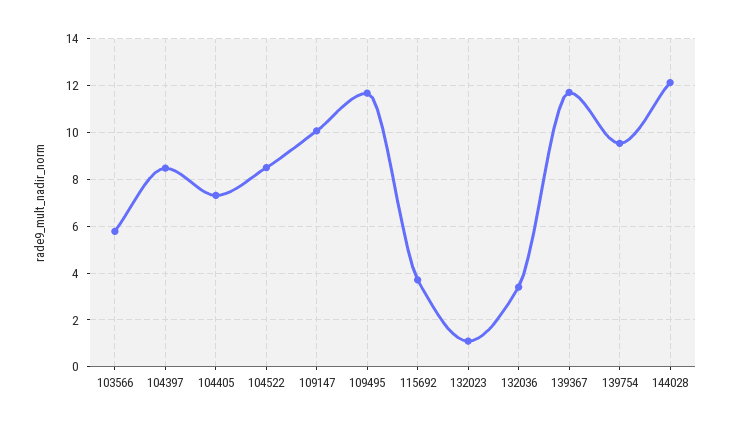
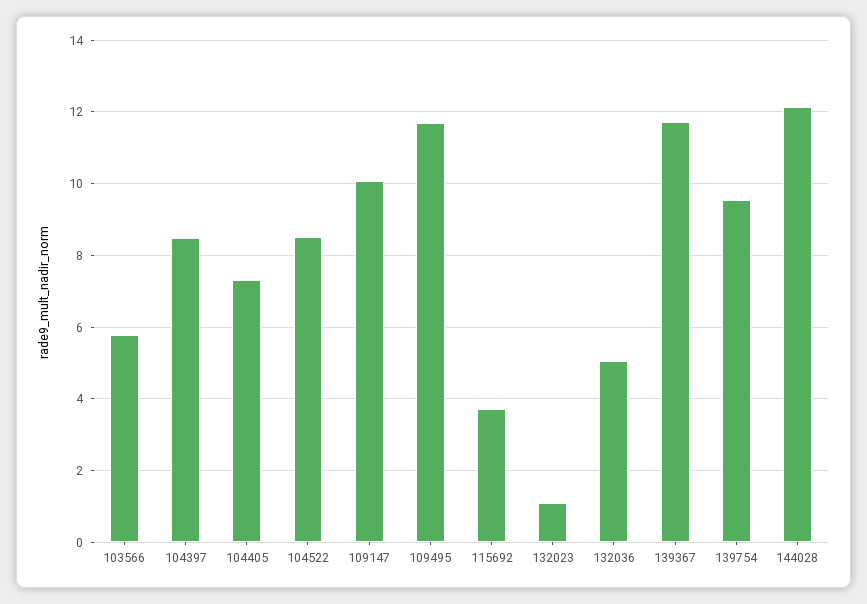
132036: 3.5 -> 5

